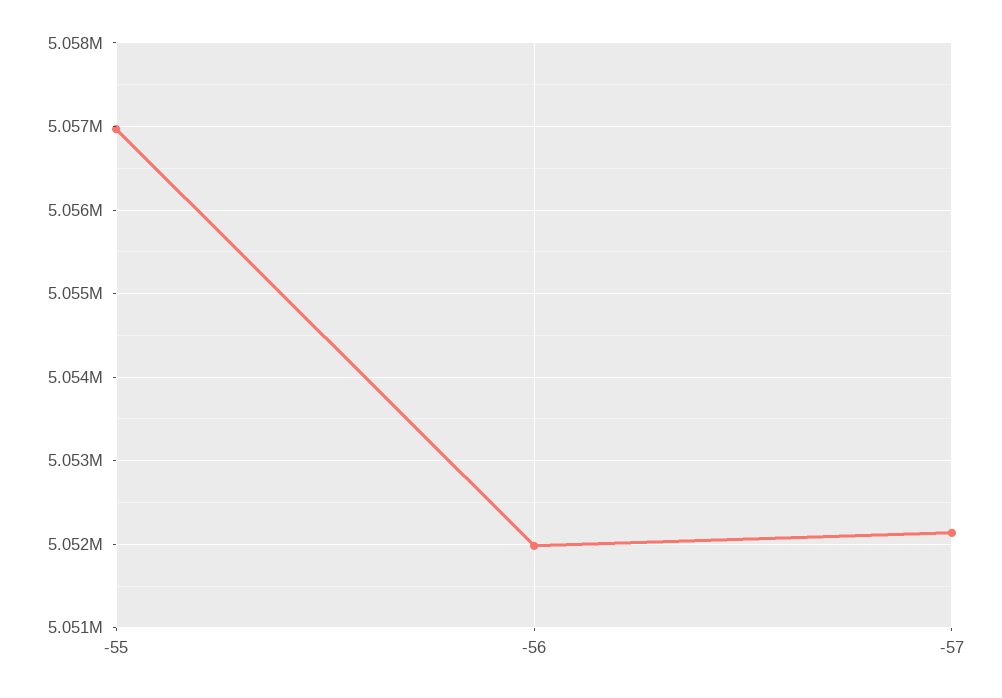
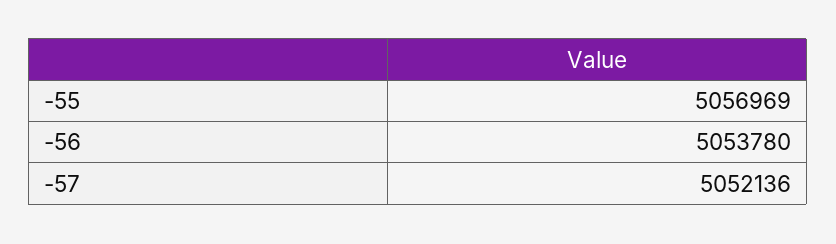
-56: 5052000 -> 5053780

